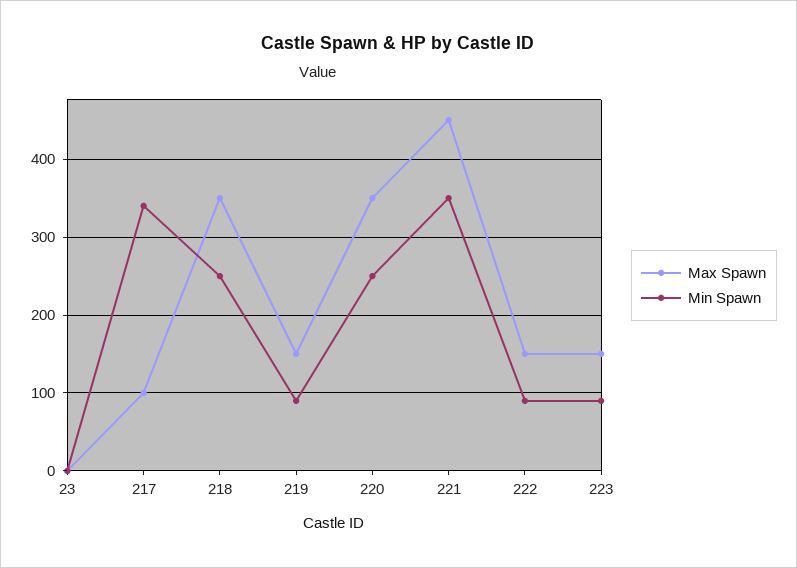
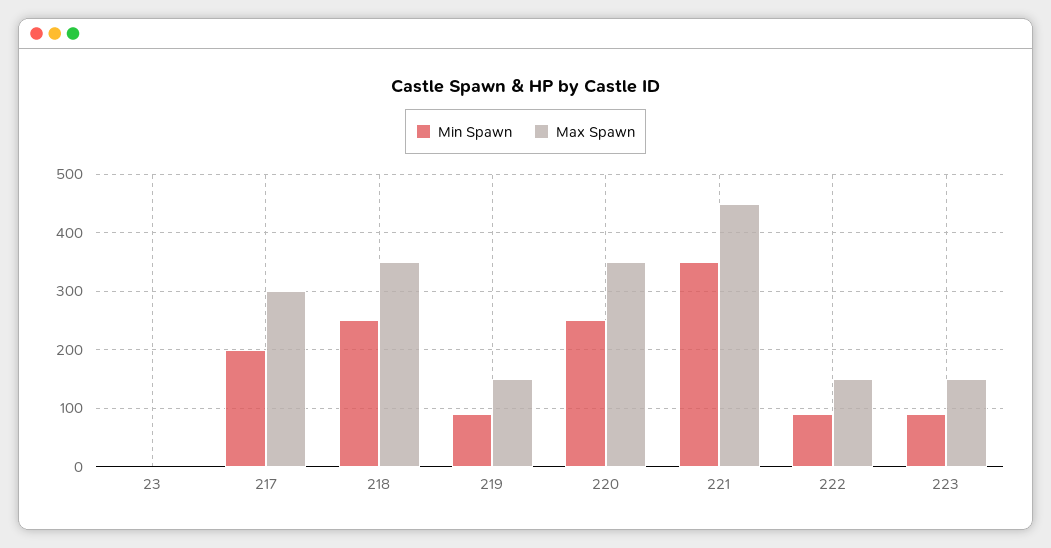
Max Spawn, 217: 100 -> 300
Min Spawn, 217: 340 -> 200

